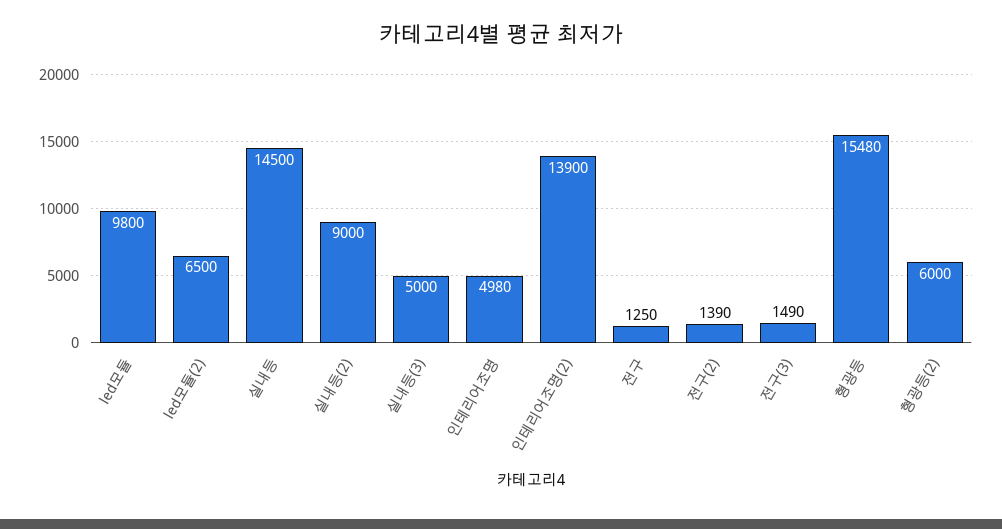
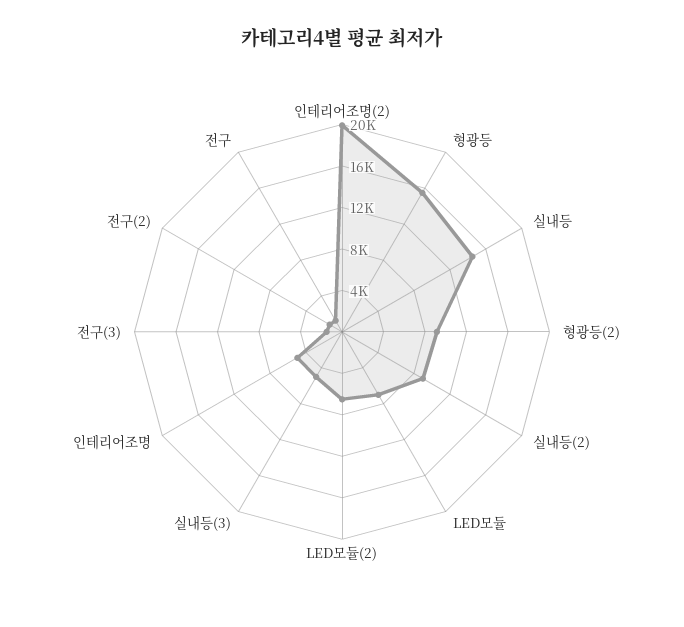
led모듈: 9800 -> 7000
인테리어조명(2): 13900 -> 20000
형광등(2): 6000 -> 9000

